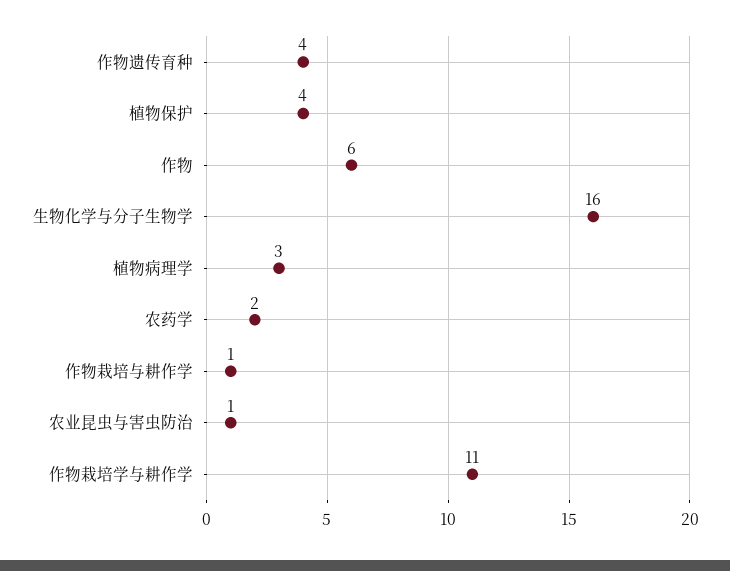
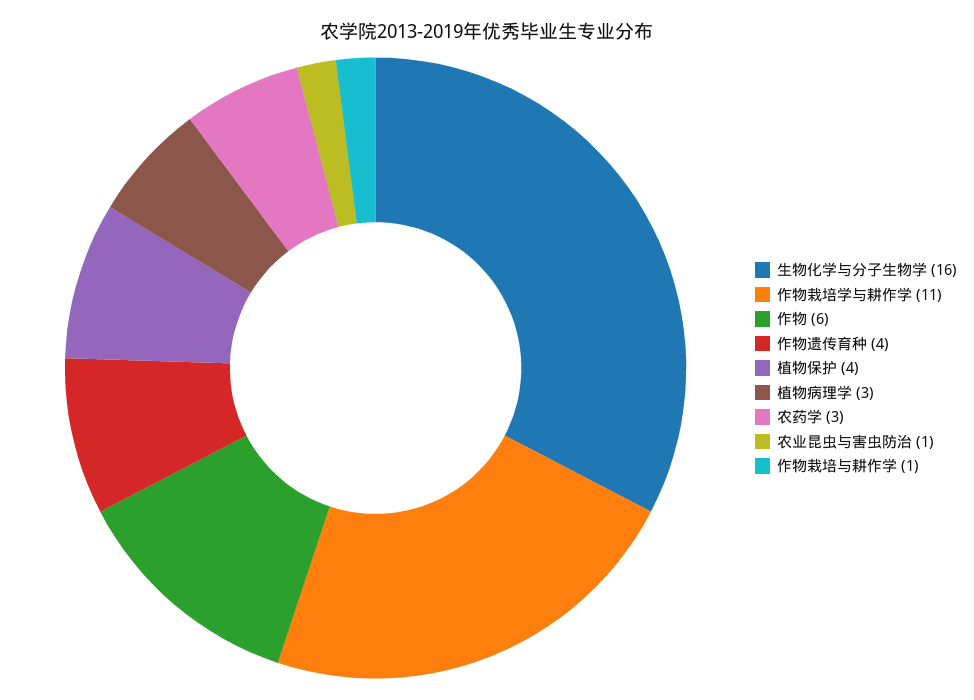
农药学: 2 -> 3

